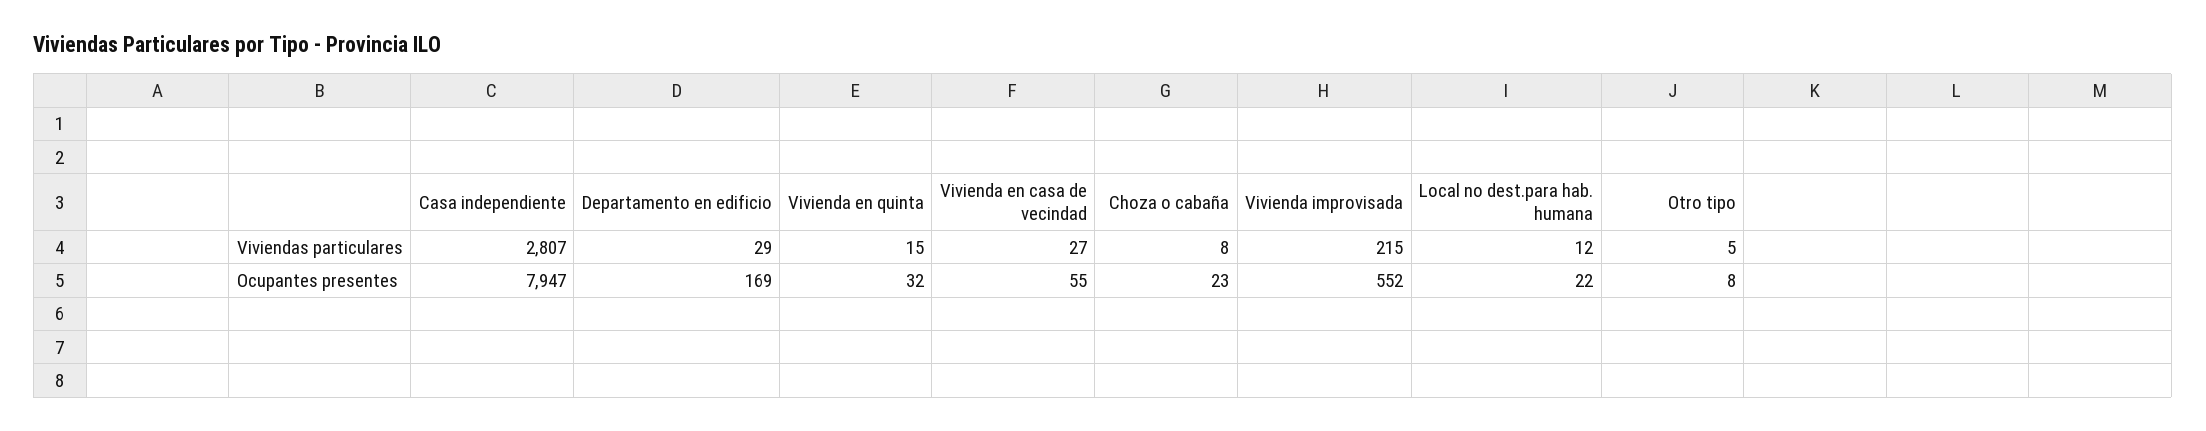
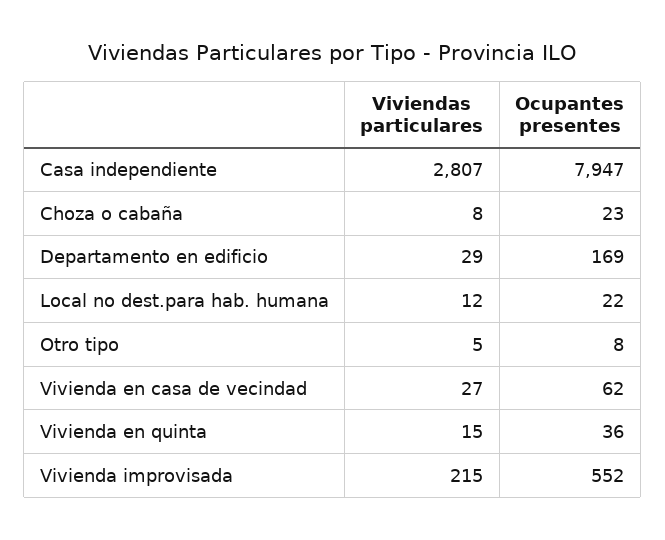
Vivienda en quinta, Ocupantes presentes: 32 -> 36
Vivienda en casa de vecindad, Ocupantes presentes: 55 -> 62

